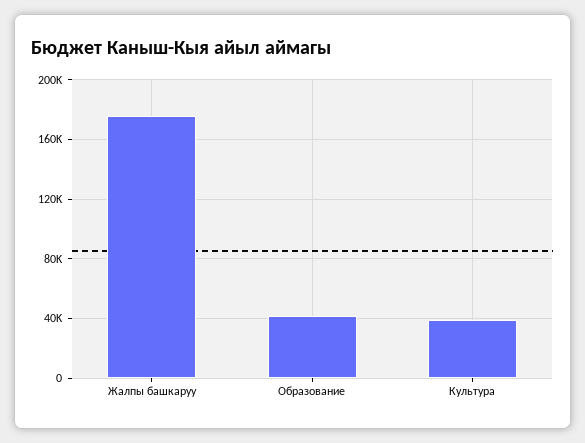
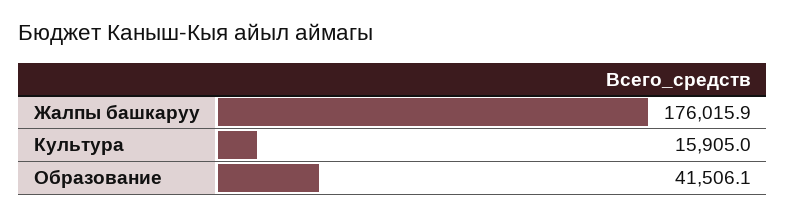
Культура: 40000 -> 15905

